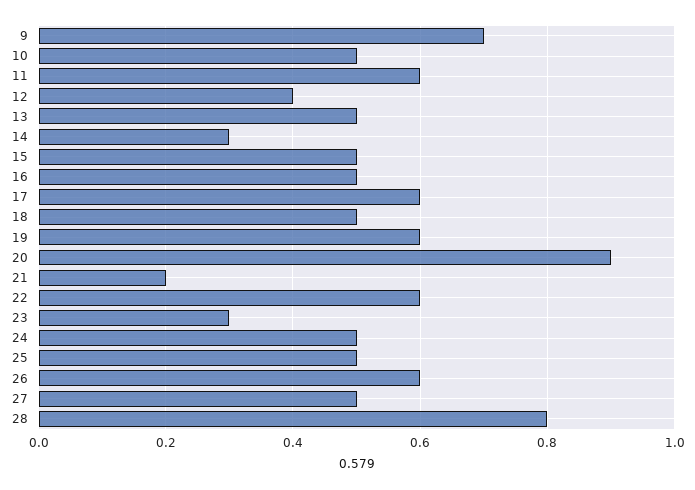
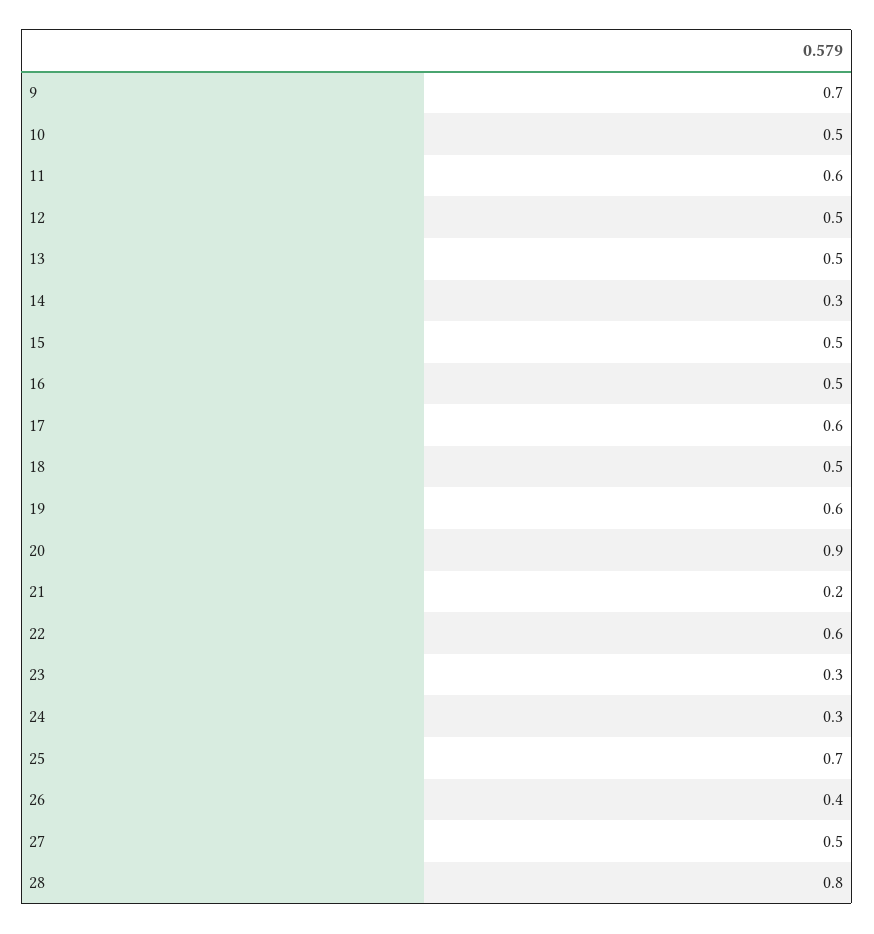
12: 0.4 -> 0.5
24: 0.5 -> 0.3
25: 0.5 -> 0.7
26: 0.6 -> 0.4

